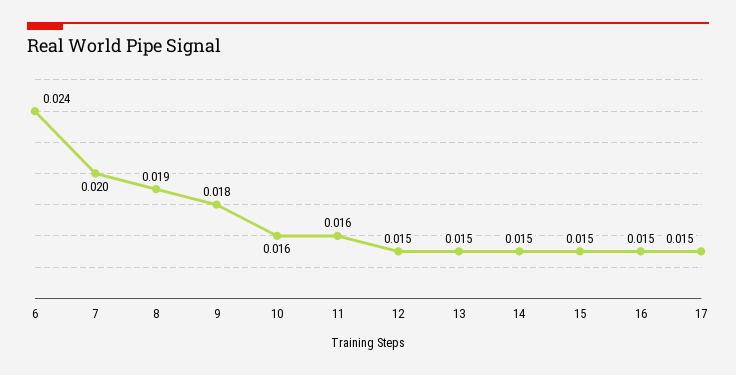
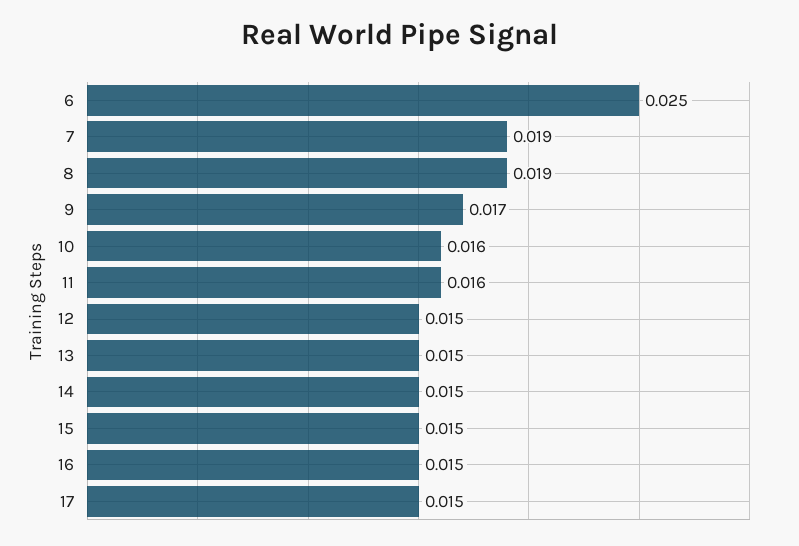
6: 0.024 -> 0.025
7: 0.02 -> 0.019
9: 0.018 -> 0.017

